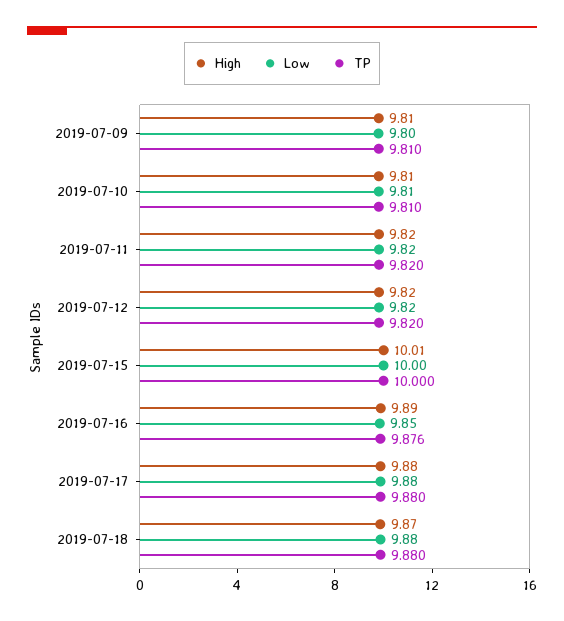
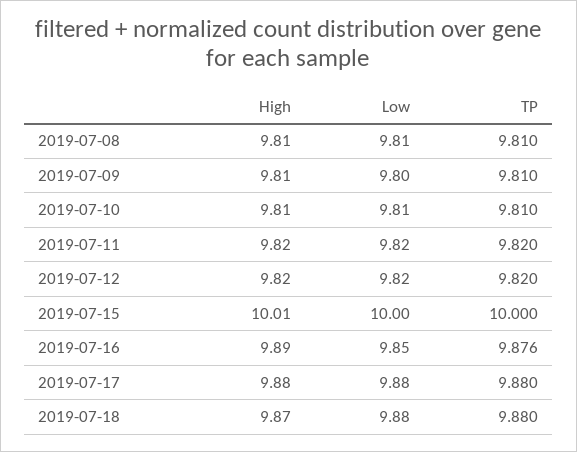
High, 2019-07-08: none -> 9.81
Low, 2019-07-08: none -> 9.81
TP, 2019-07-08: none -> 9.81

